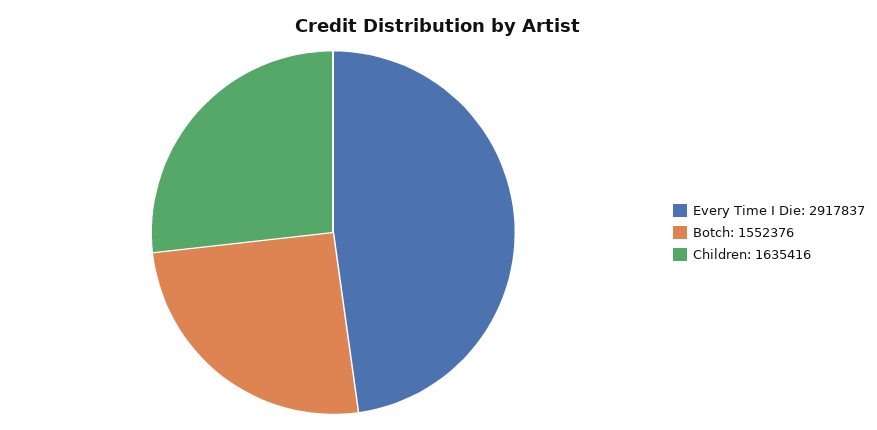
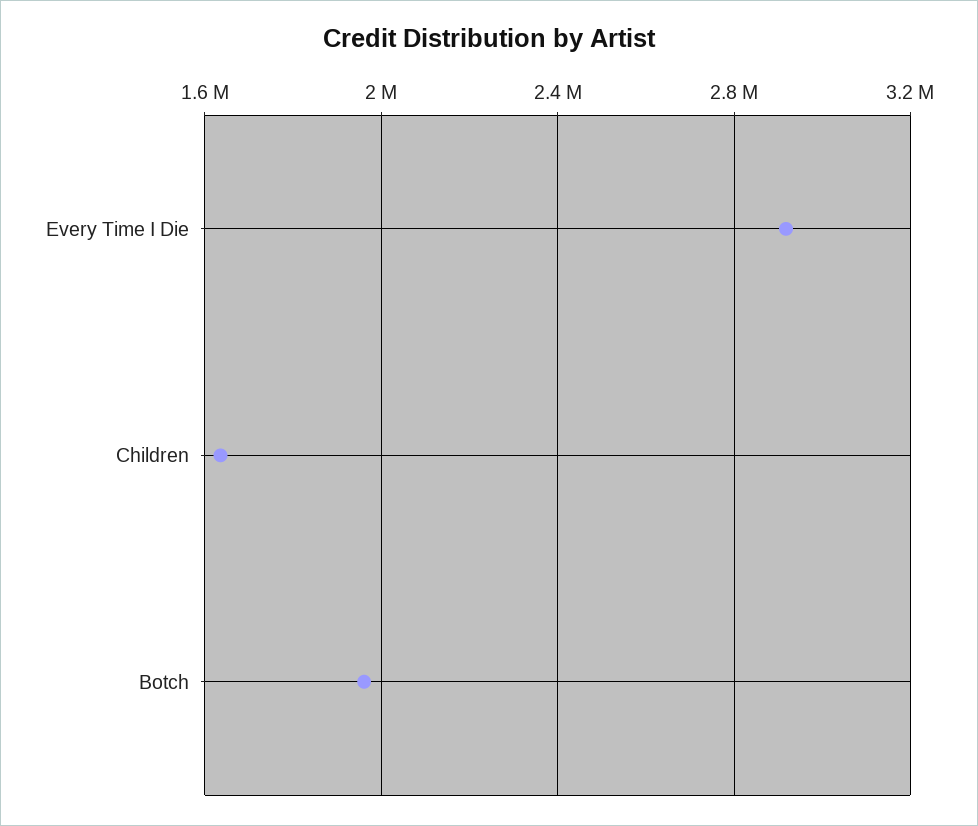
Botch: 1552376 -> 1950000

